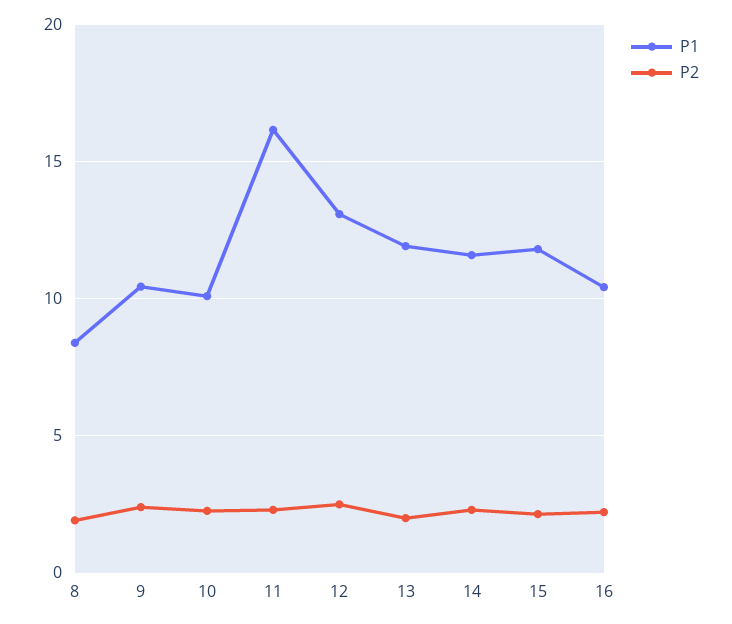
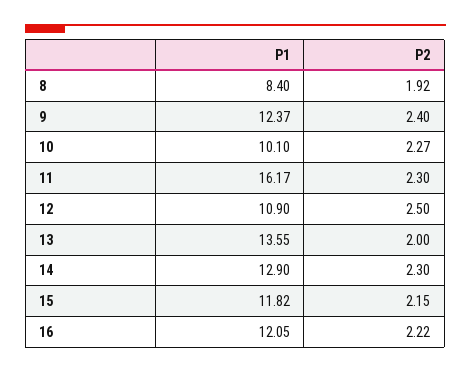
P1, 9: 10.5 -> 12.37
P1, 12: 13 -> 10.9
P1, 13: 12 -> 13.55
P1, 14: 11.5 -> 12.9
P1, 16: 10.5 -> 12.05

